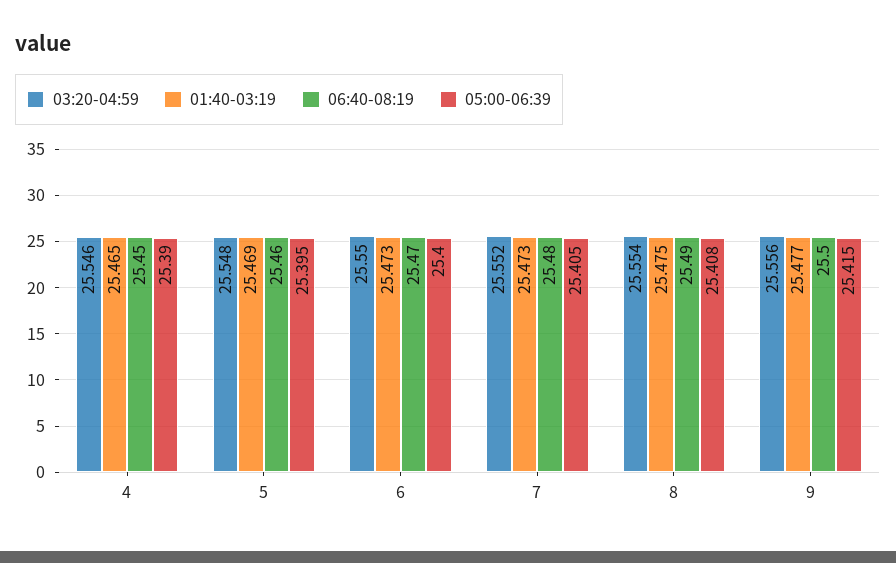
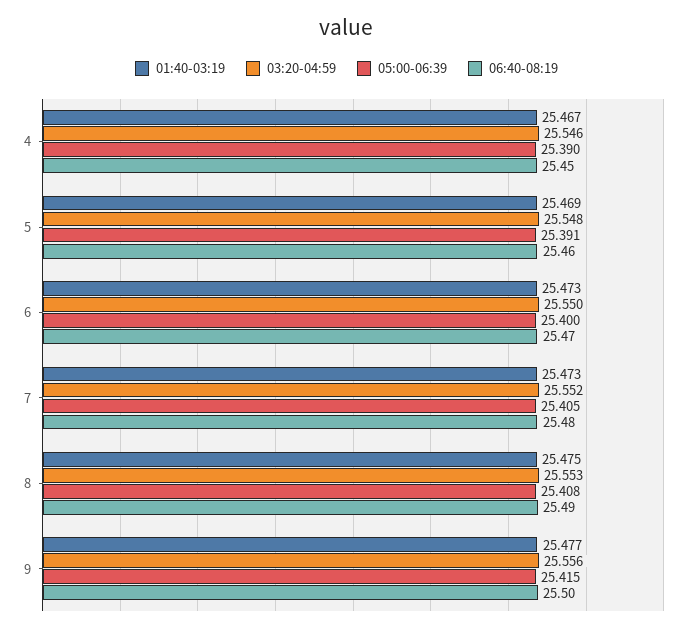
01:40-03:19, 4: 25.465 -> 25.467
05:00-06:39, 5: 25.395 -> 25.391
03:20-04:59, 8: 25.554 -> 25.553

